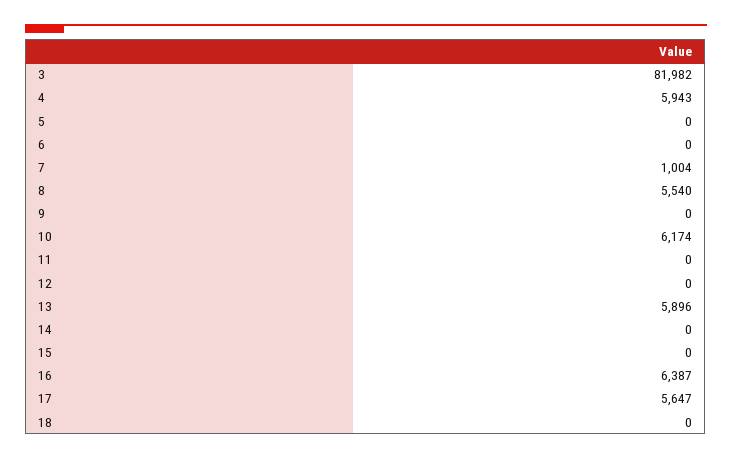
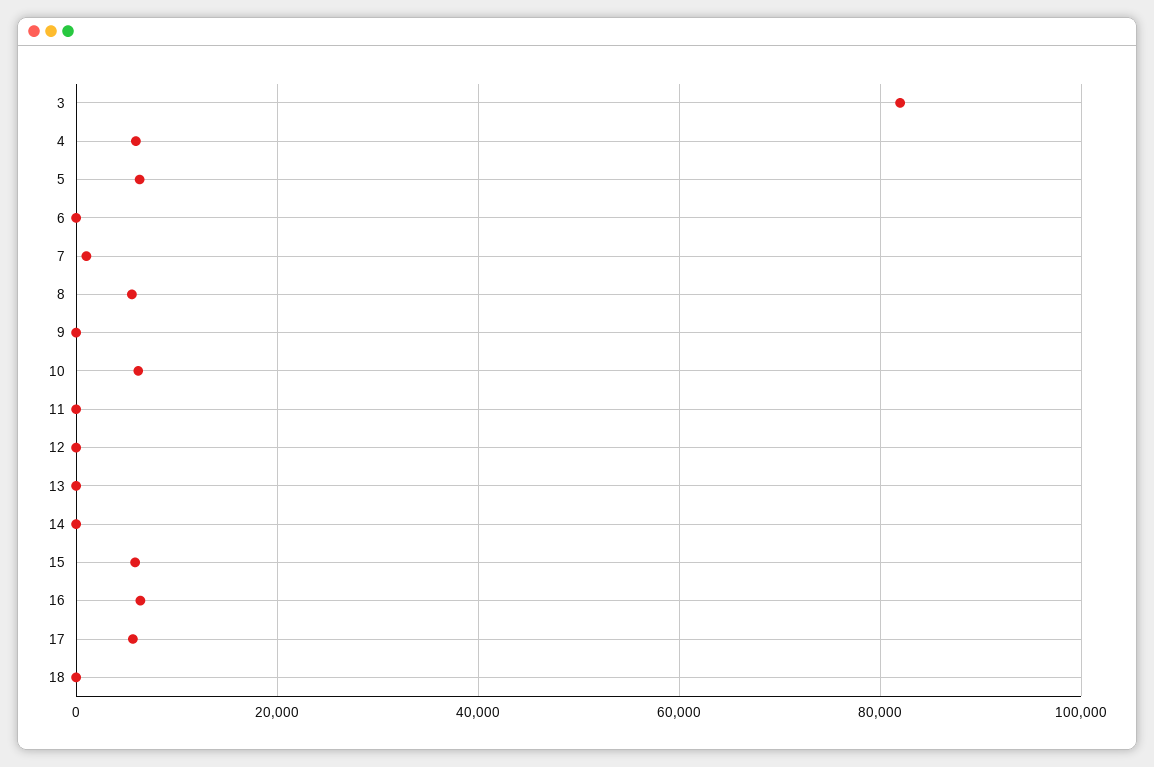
5: 0 -> 6000
13: 5896 -> 0
15: 0 -> 6000

